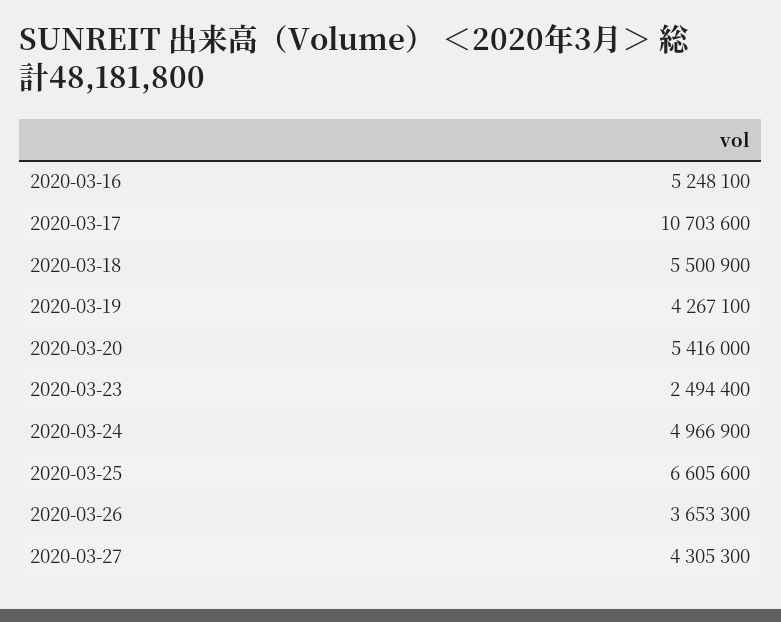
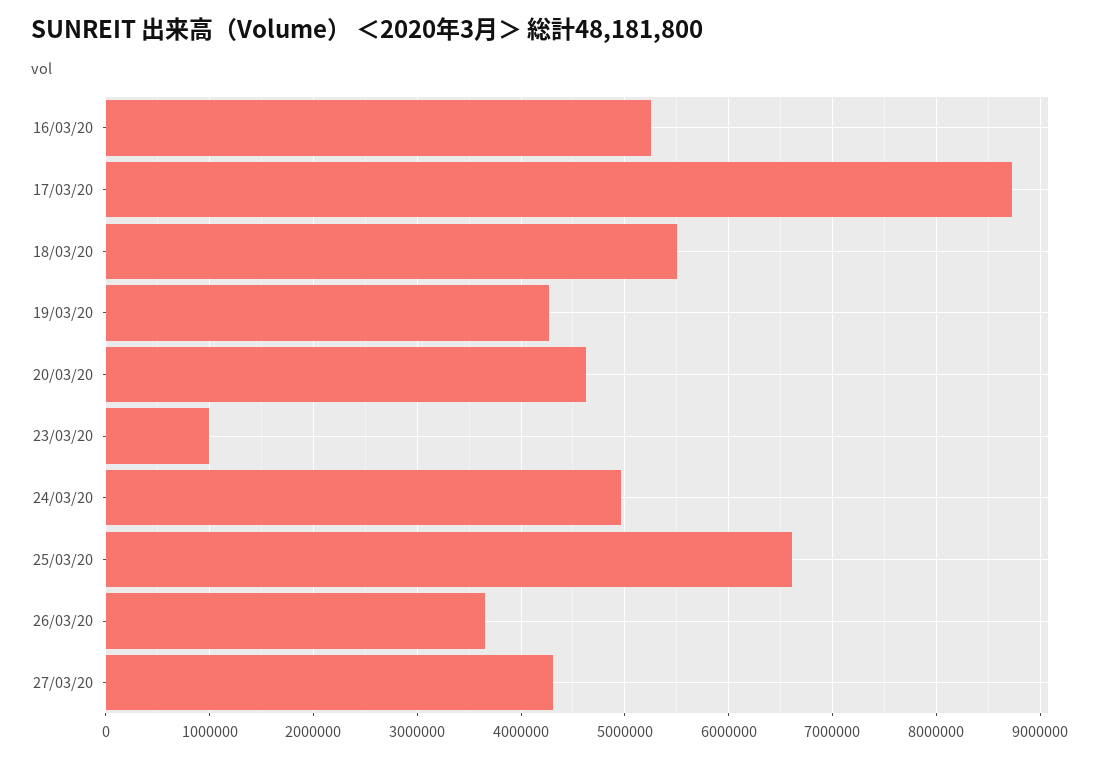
2020-03-17: 10703600 -> 8700000
2020-03-20: 5416000 -> 4600000
2020-03-23: 2494400 -> 1000000

